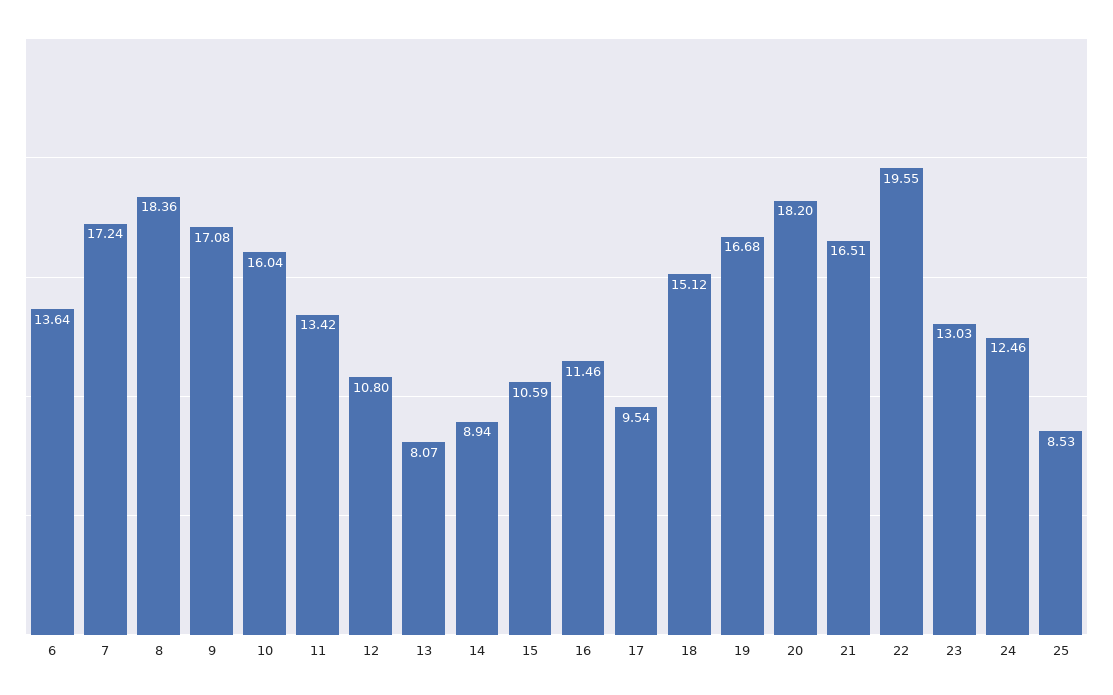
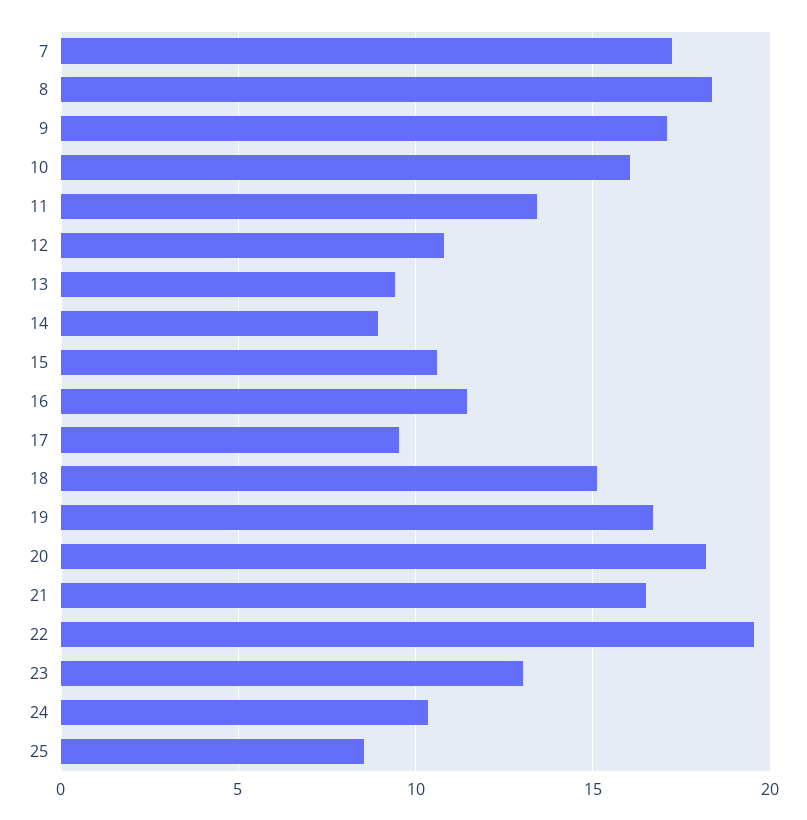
6: 13.64 -> none
13: 8.07 -> 9.5
24: 12.46 -> 10.5

